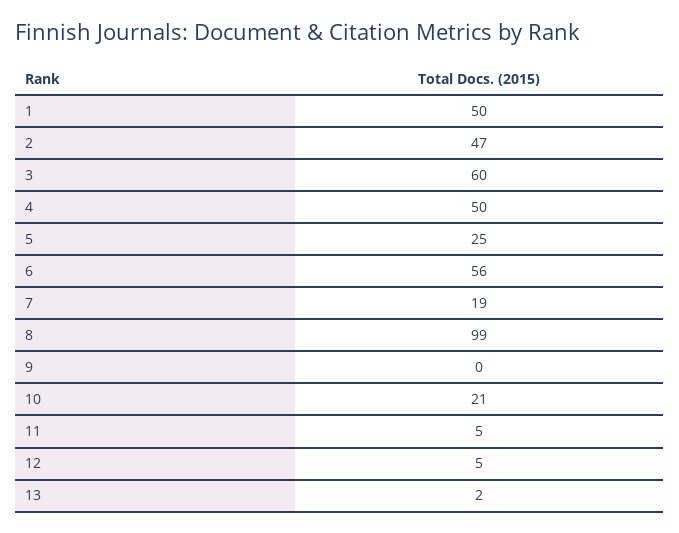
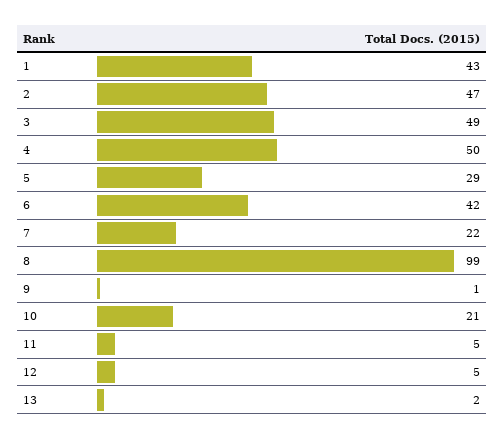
1: 50 -> 43
3: 60 -> 49
5: 25 -> 29
6: 56 -> 42
7: 19 -> 22
9: 0 -> 1

